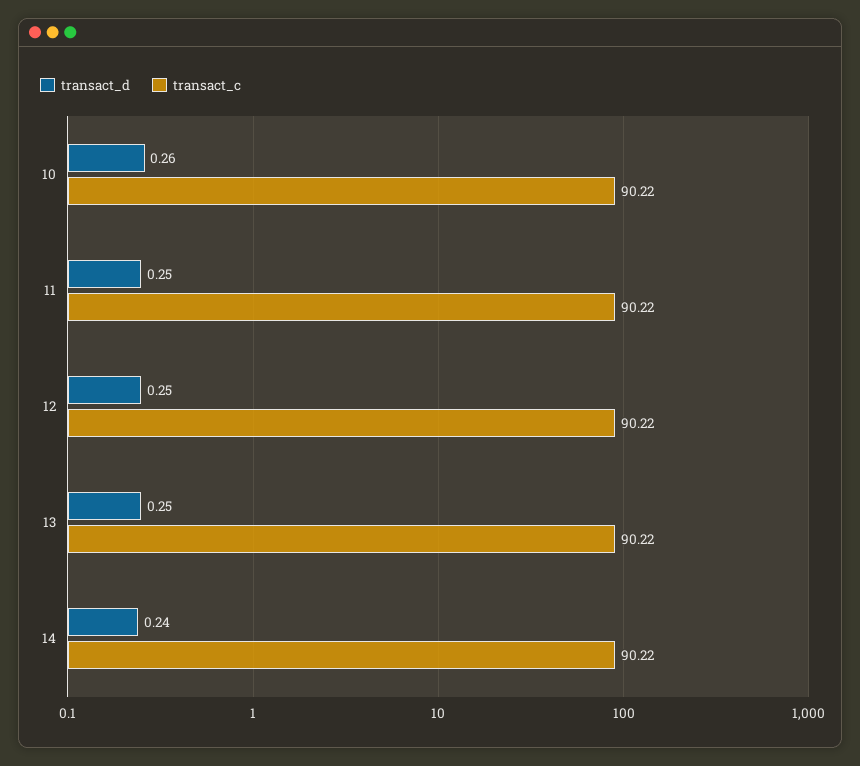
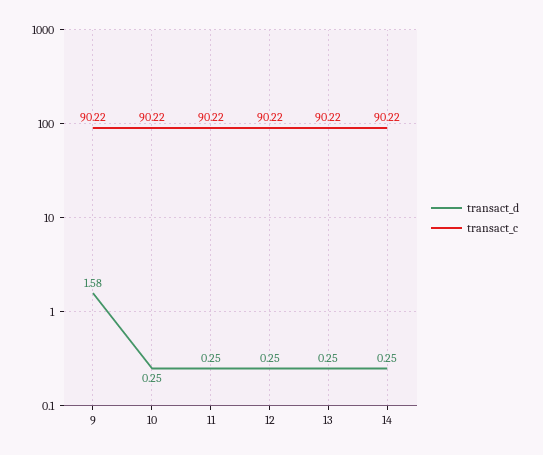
transact_d, 10: 0.26 -> 0.25
transact_d, 14: 0.24 -> 0.25
transact_d, 9: none -> 1.58
transact_c, 9: none -> 90.22

